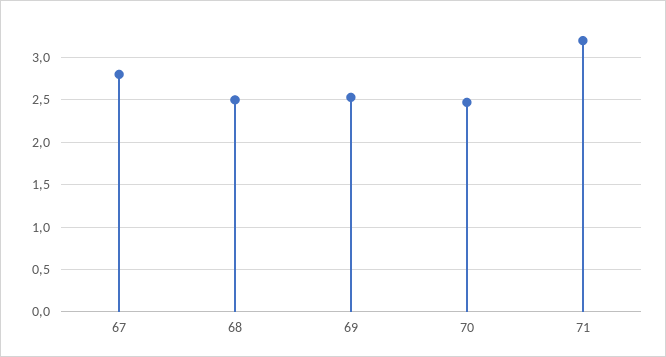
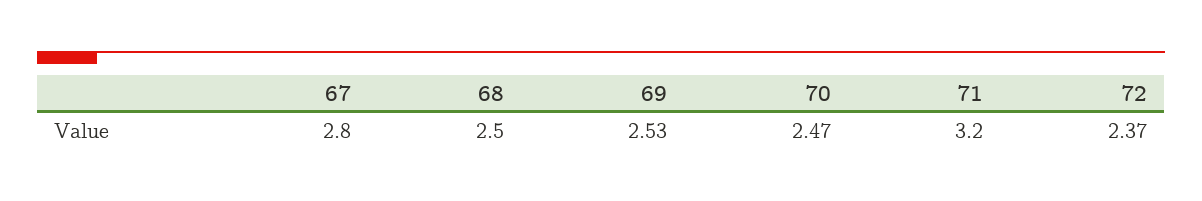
72: none -> 2.37

